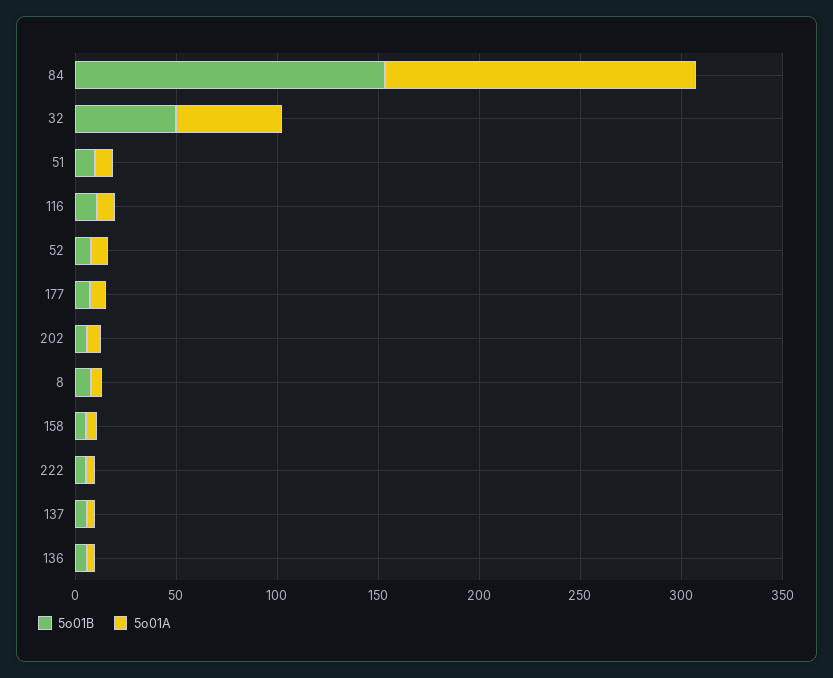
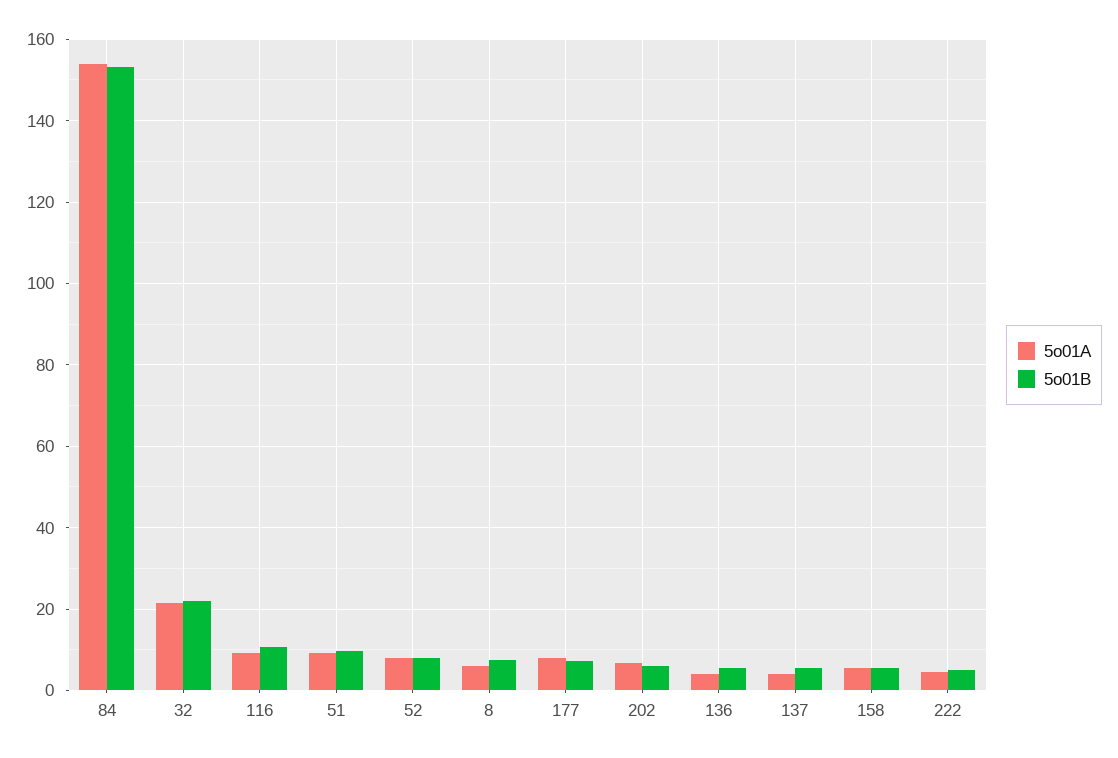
5o01B, 32: 50 -> 22
5o01A, 32: 50 -> 22

